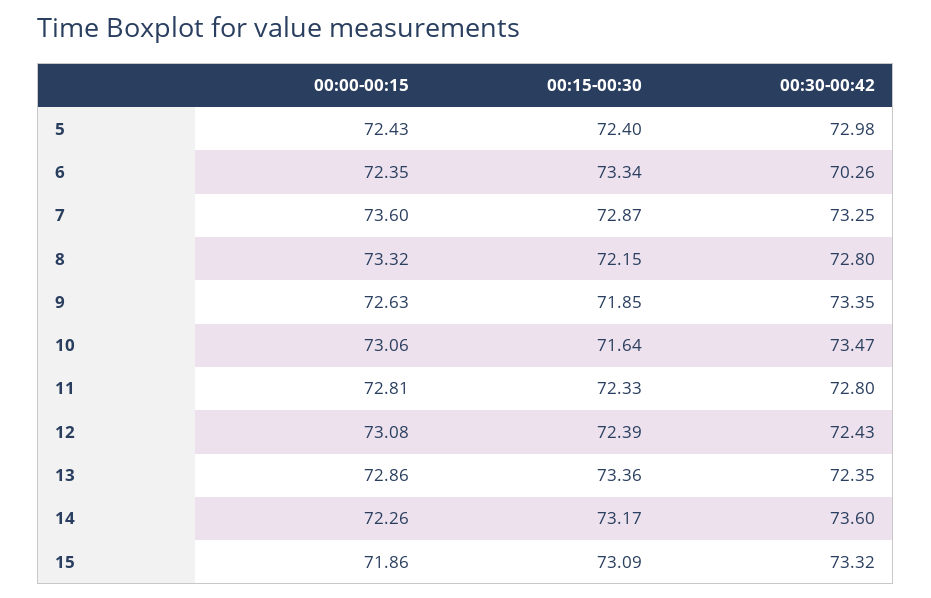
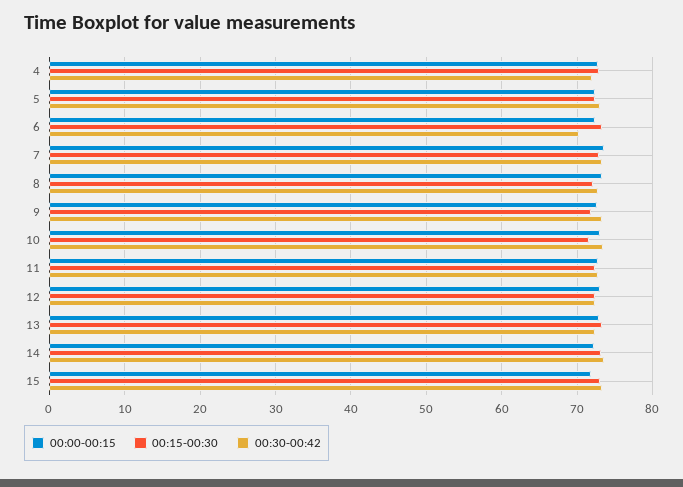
00:00-00:15, 4: none -> 73
00:15-00:30, 4: none -> 73
00:30-00:42, 4: none -> 72

